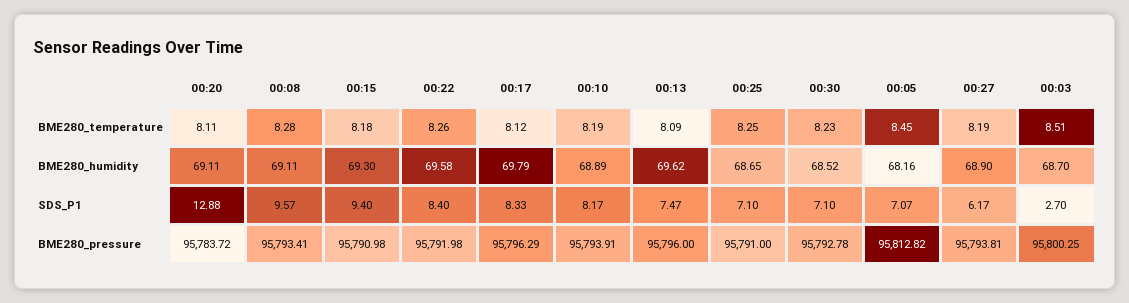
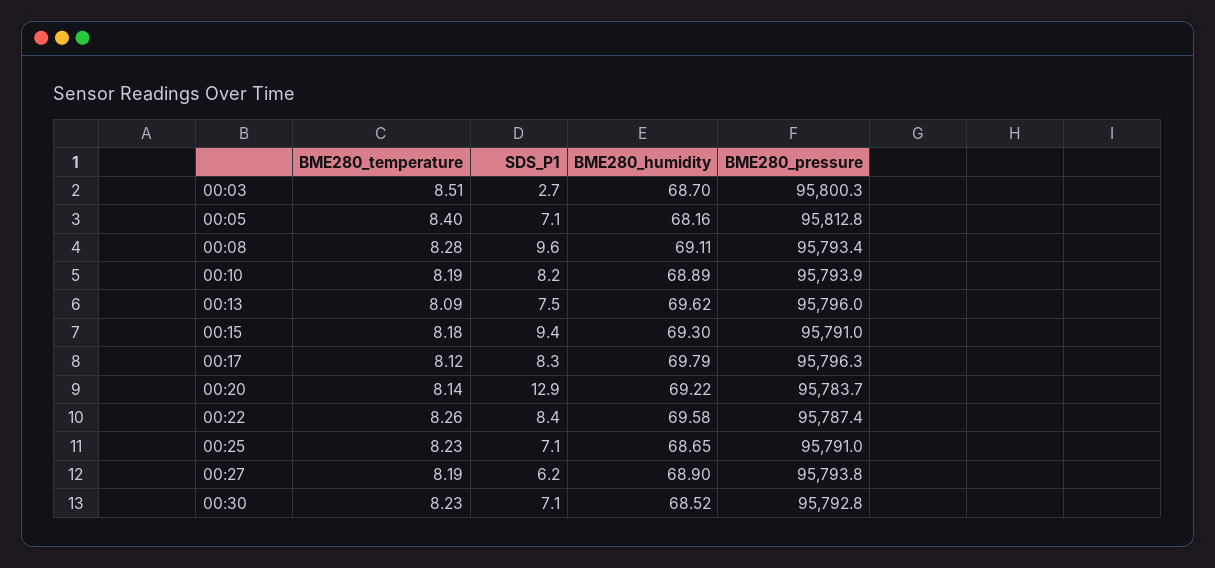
00:20, BME280_temperature: 8.11 -> 8.14
00:25, BME280_temperature: 8.25 -> 8.23
00:05, BME280_temperature: 8.45 -> 8.4
00:20, BME280_humidity: 69.11 -> 69.22
00:22, BME280_pressure: 95791.98 -> 95787.4

